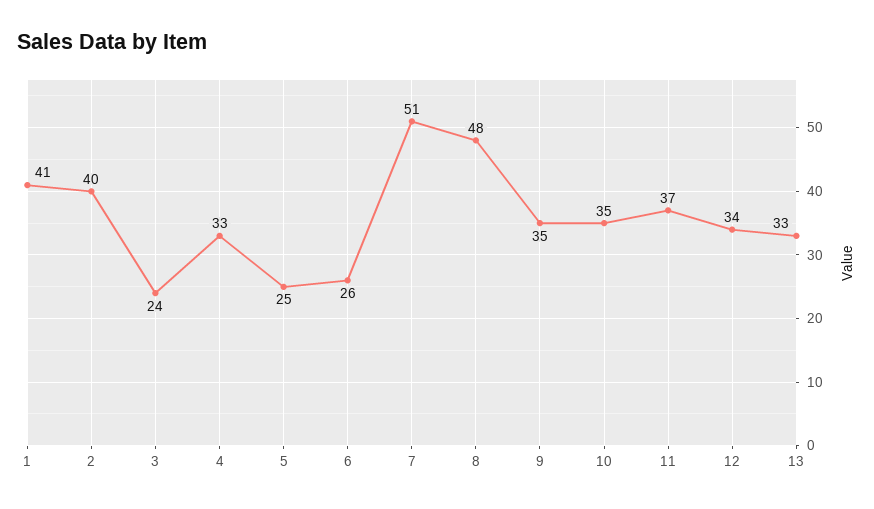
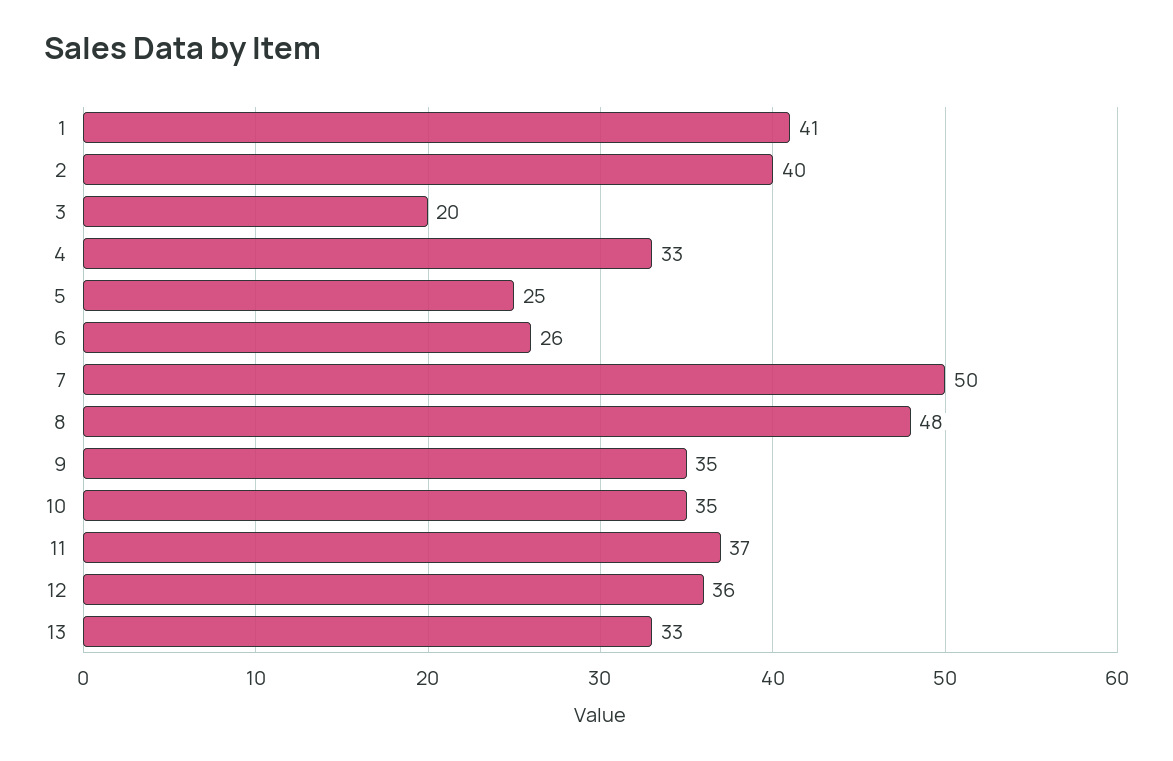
3: 24 -> 20
7: 51 -> 50
12: 34 -> 36

